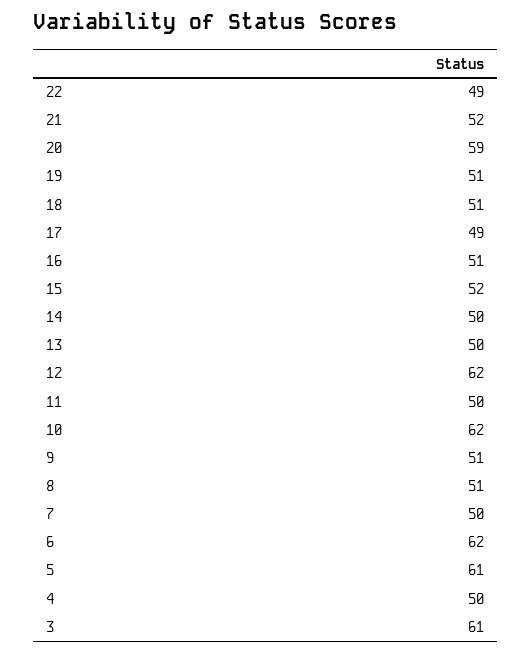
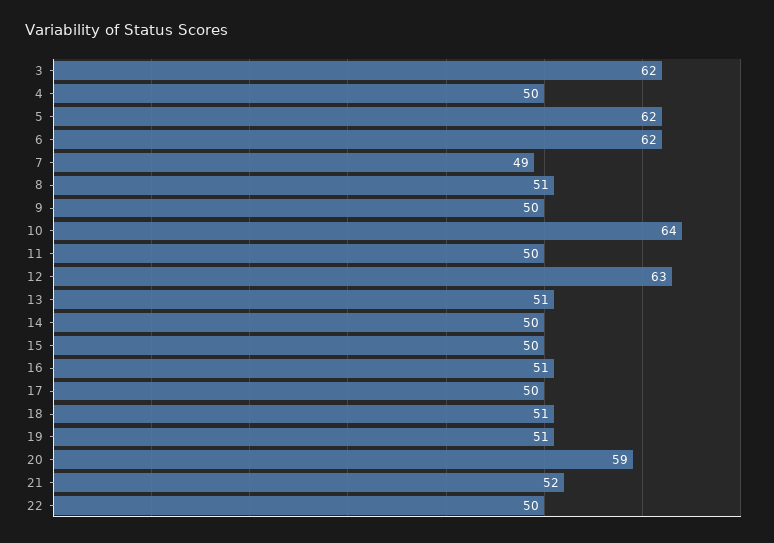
22: 49 -> 50
17: 49 -> 50
15: 52 -> 50
13: 50 -> 51
12: 62 -> 63
10: 62 -> 64
9: 51 -> 50
7: 50 -> 49
5: 61 -> 62
3: 61 -> 62

